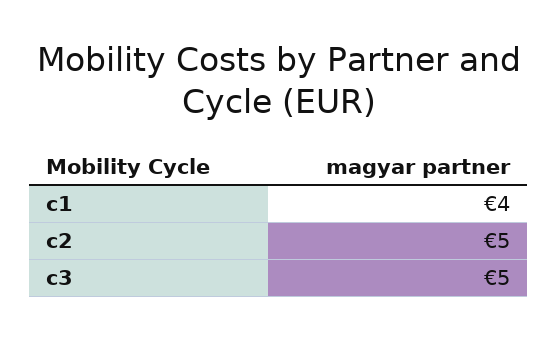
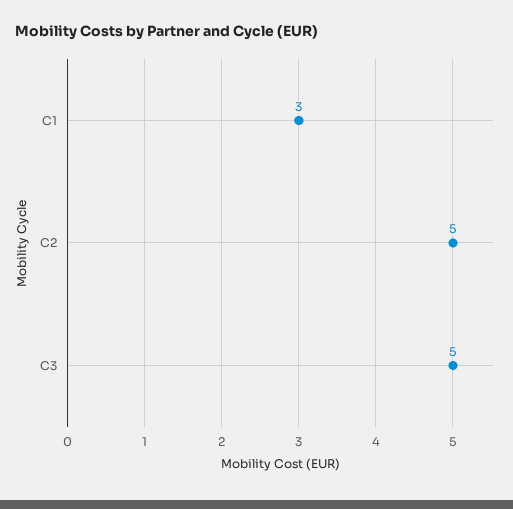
c1: 4 -> 3

